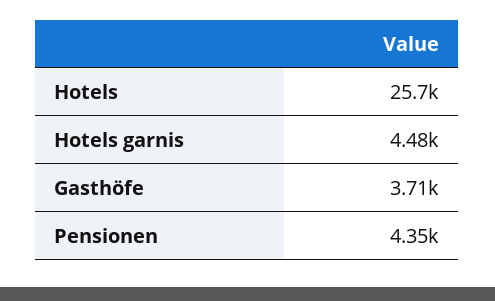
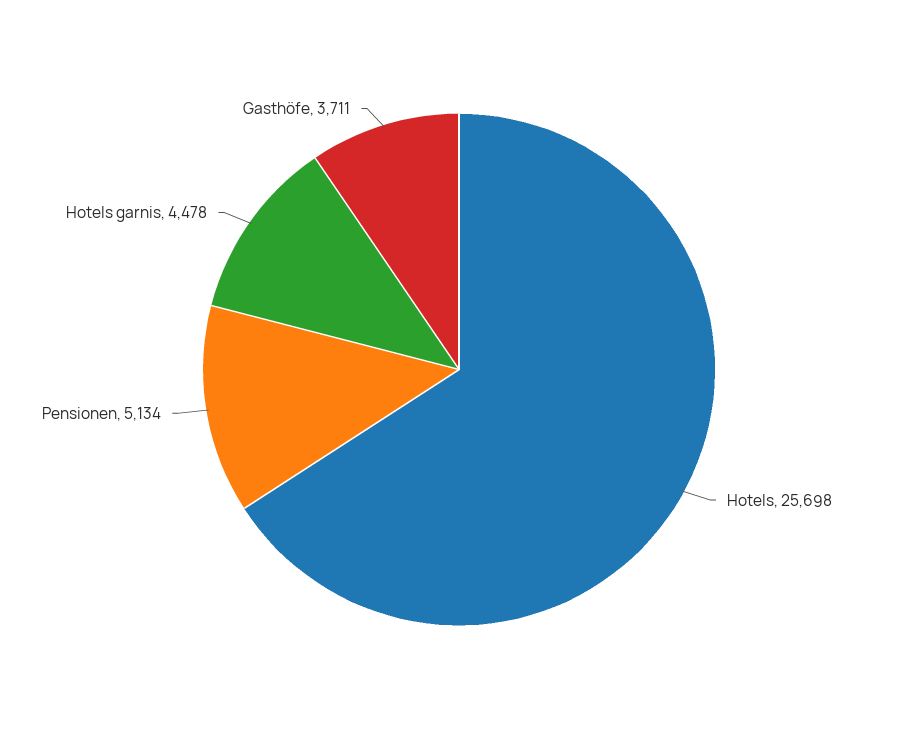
Pensionen: 4350 -> 5134

